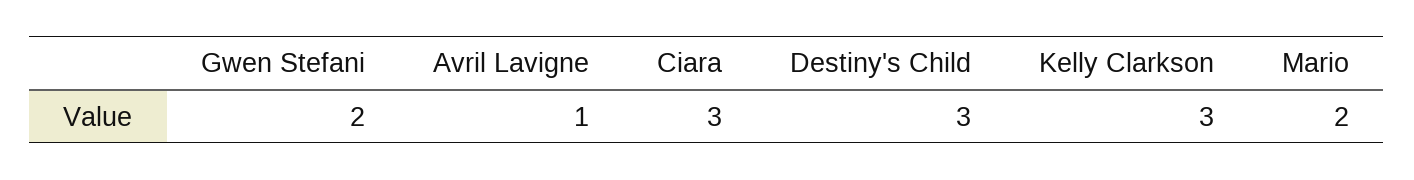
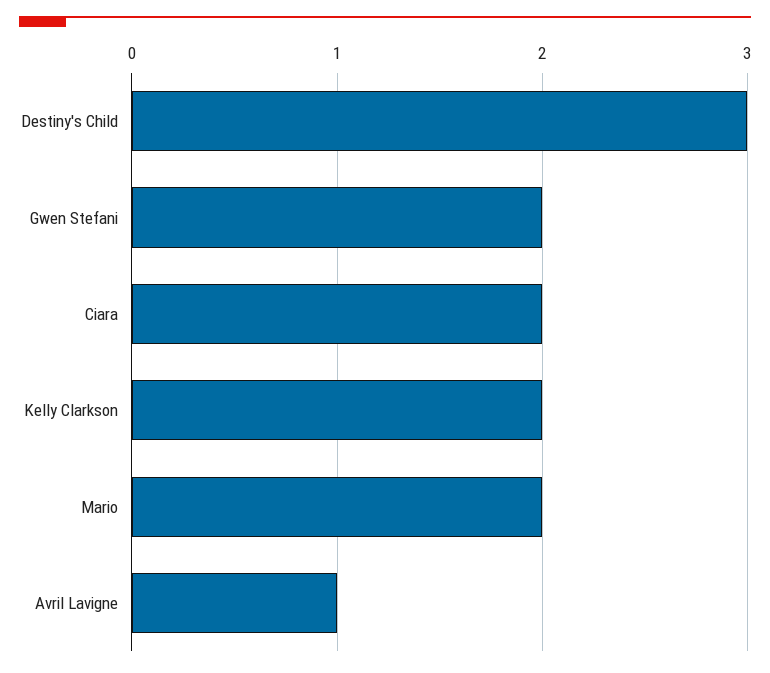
Ciara: 3 -> 2
Kelly Clarkson: 3 -> 2

